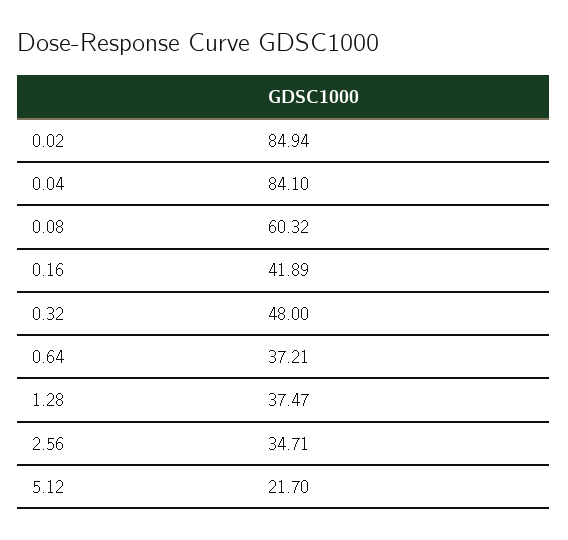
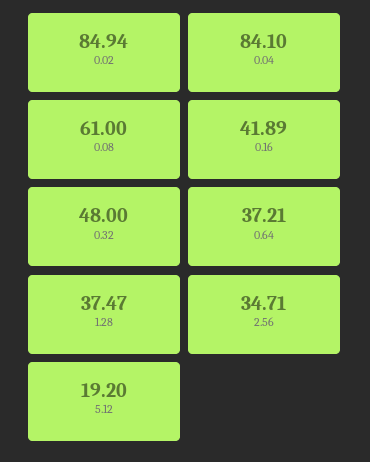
0.08: 60.32 -> 61
5.12: 21.7 -> 19.2

